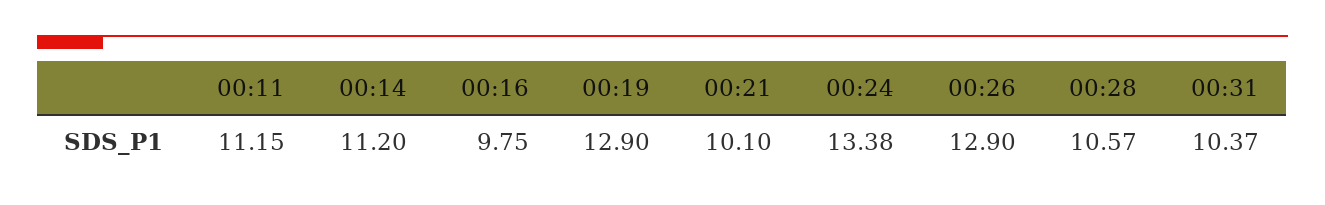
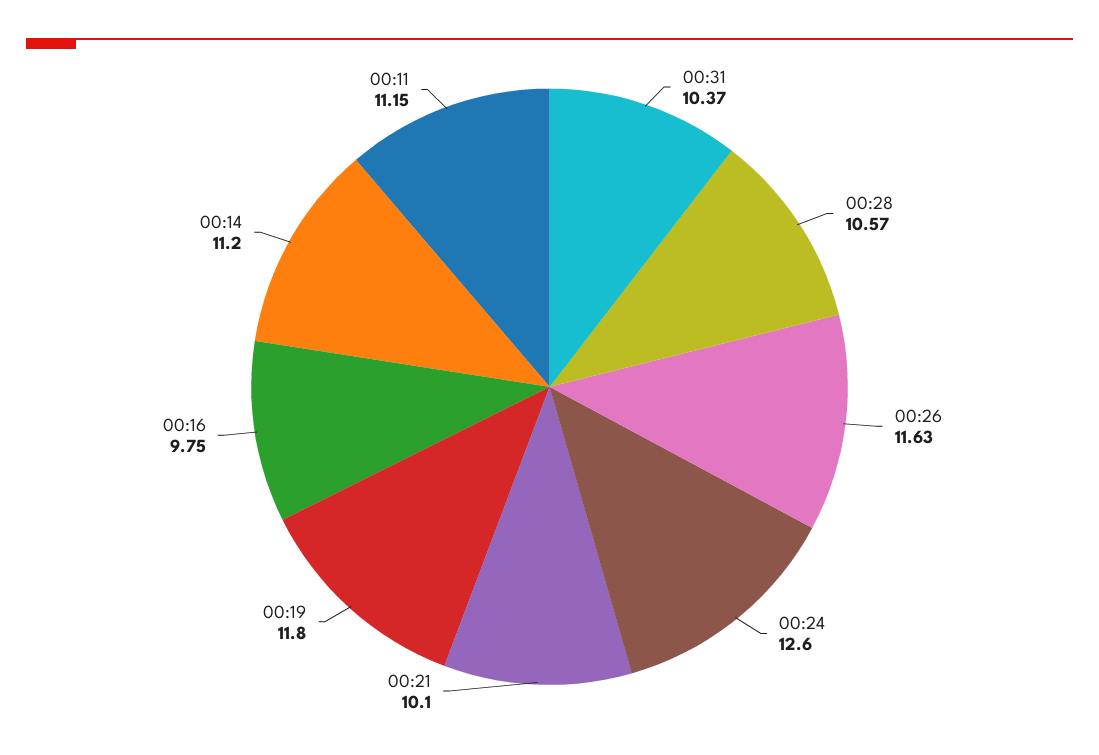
00:19: 12.9 -> 11.8
00:24: 13.38 -> 12.6
00:26: 12.9 -> 11.63

